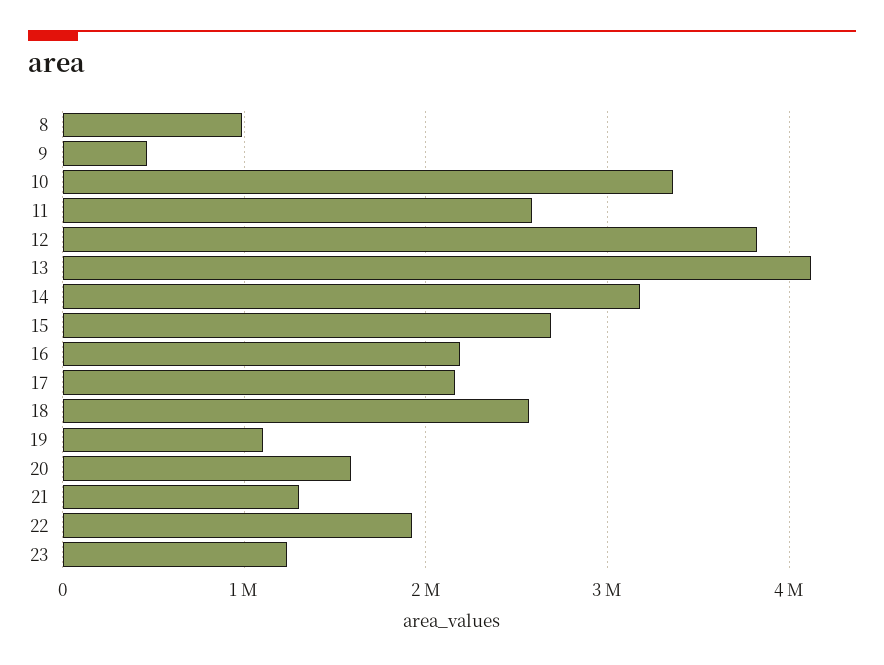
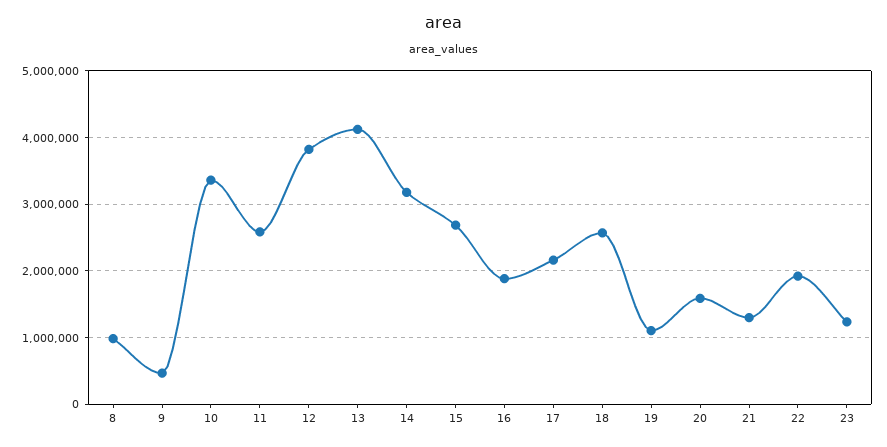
16: 2200000 -> 1900000

